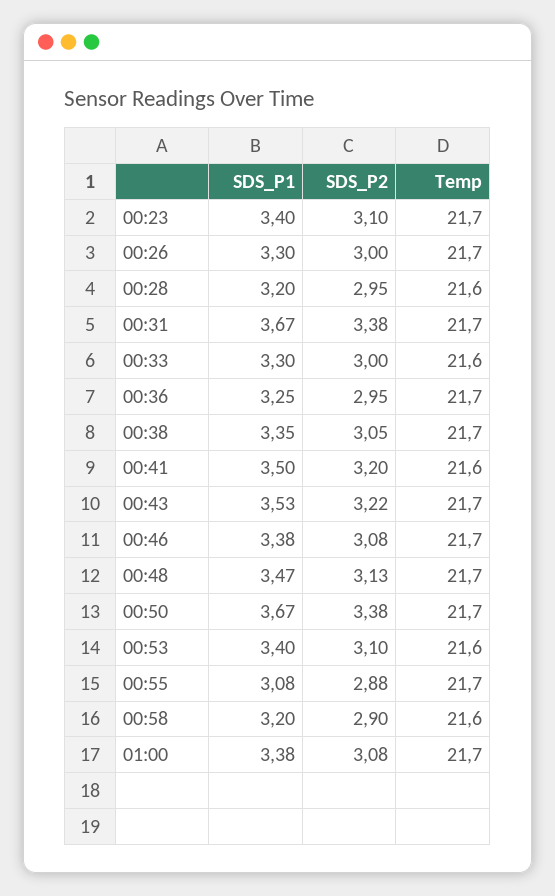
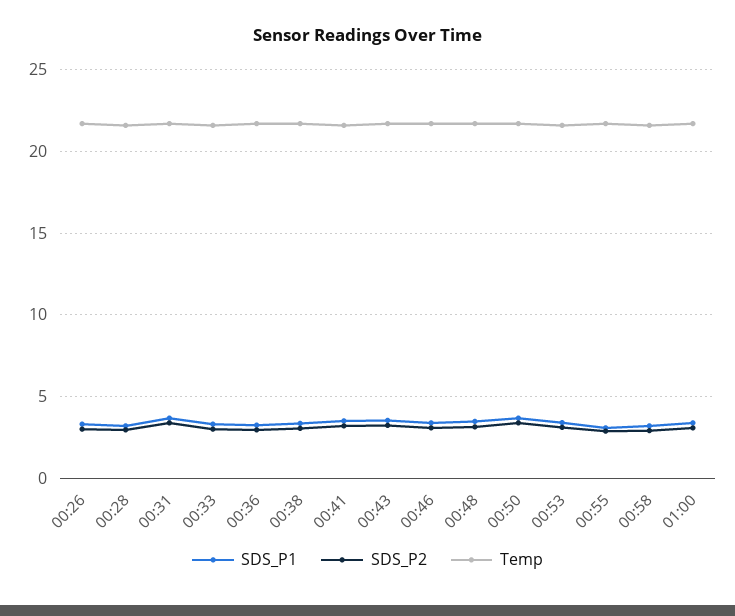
SDS_P1, 00:23: 3.4 -> none
SDS_P2, 00:23: 3.1 -> none
Temp, 00:23: 21.7 -> none

